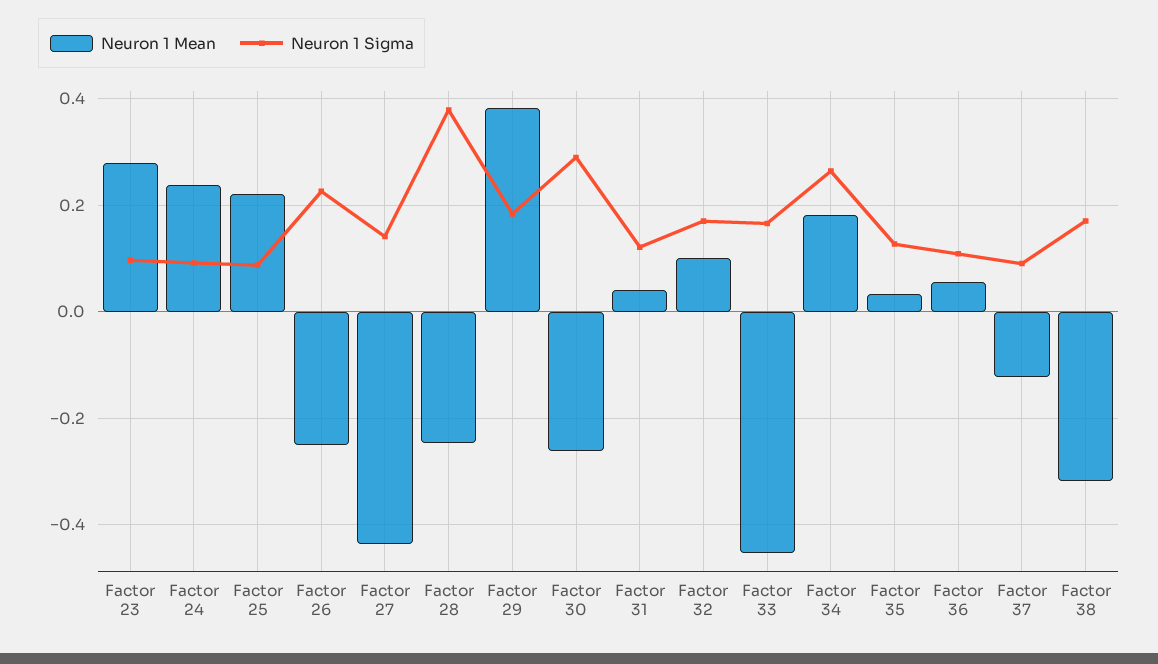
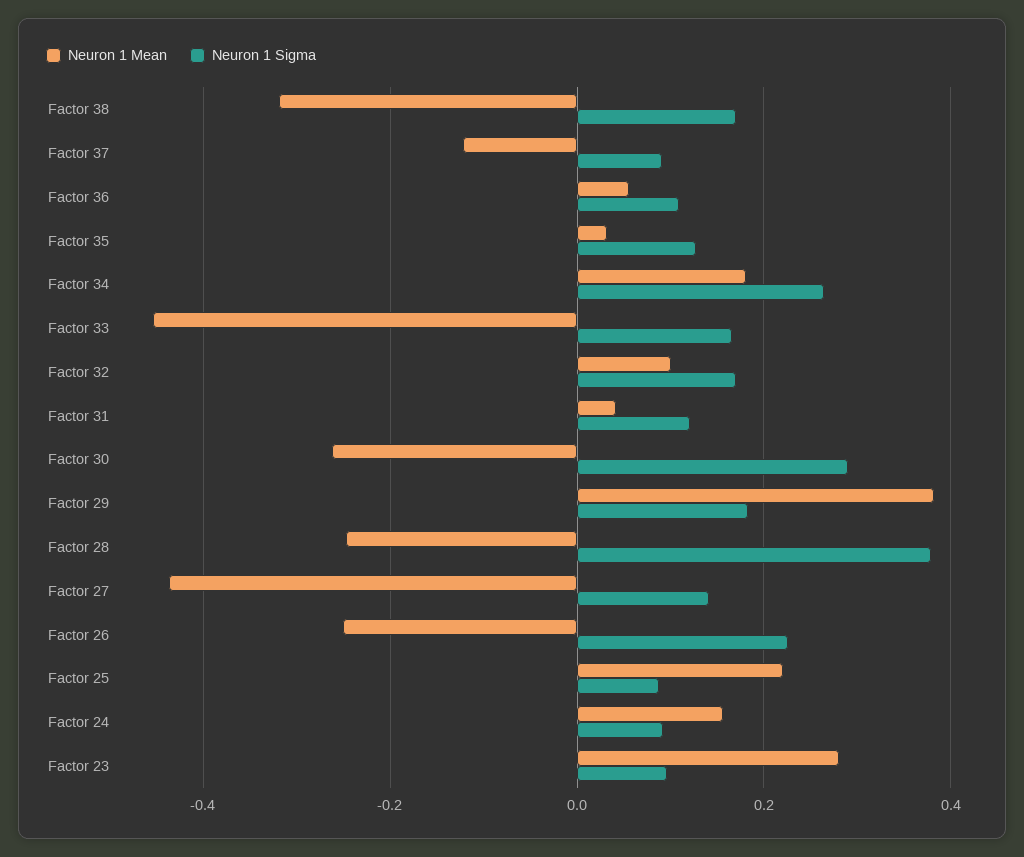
Neuron 1 Mean, Factor 24: 0.24 -> 0.16

